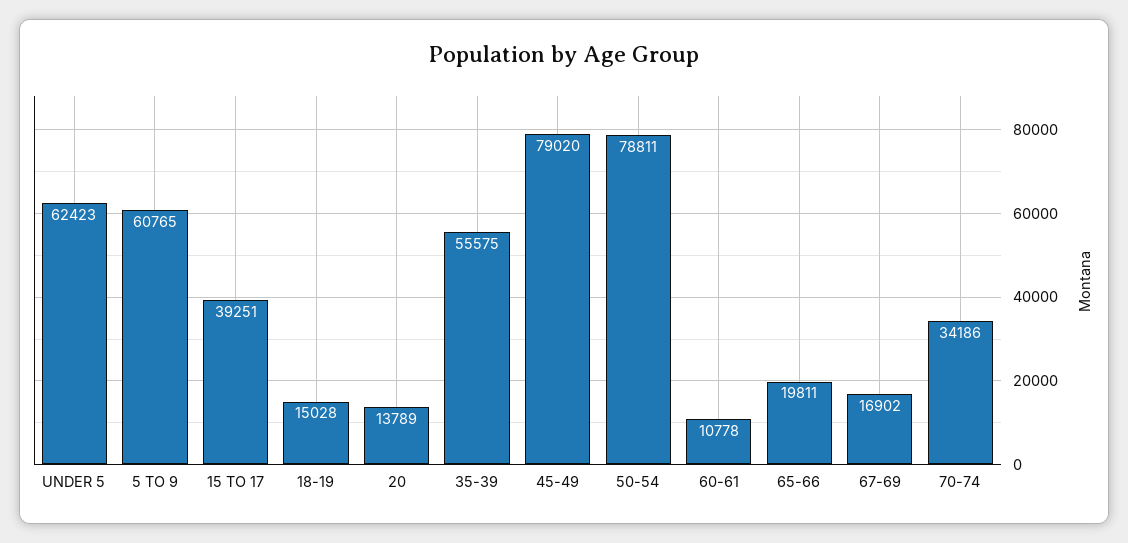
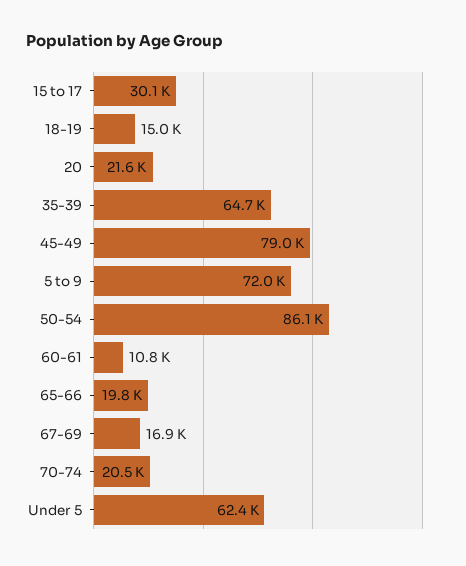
5 TO 9: 60765 -> 72000
15 TO 17: 39251 -> 30100
20: 13789 -> 21600
35-39: 55575 -> 64700
50-54: 78811 -> 86100
70-74: 34186 -> 20500

